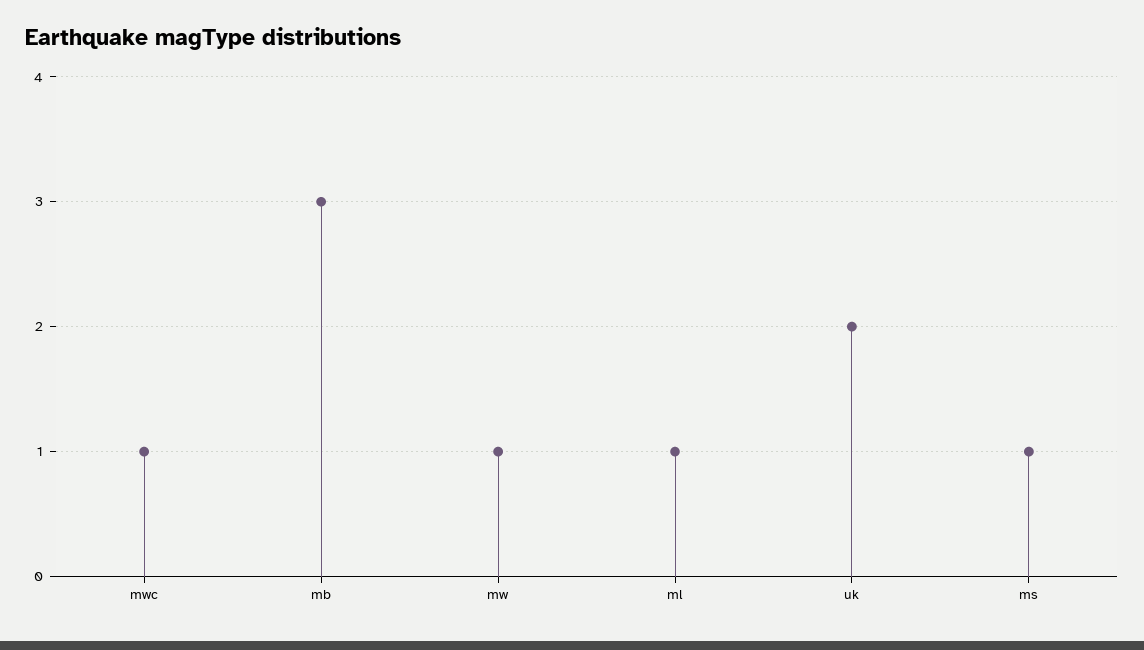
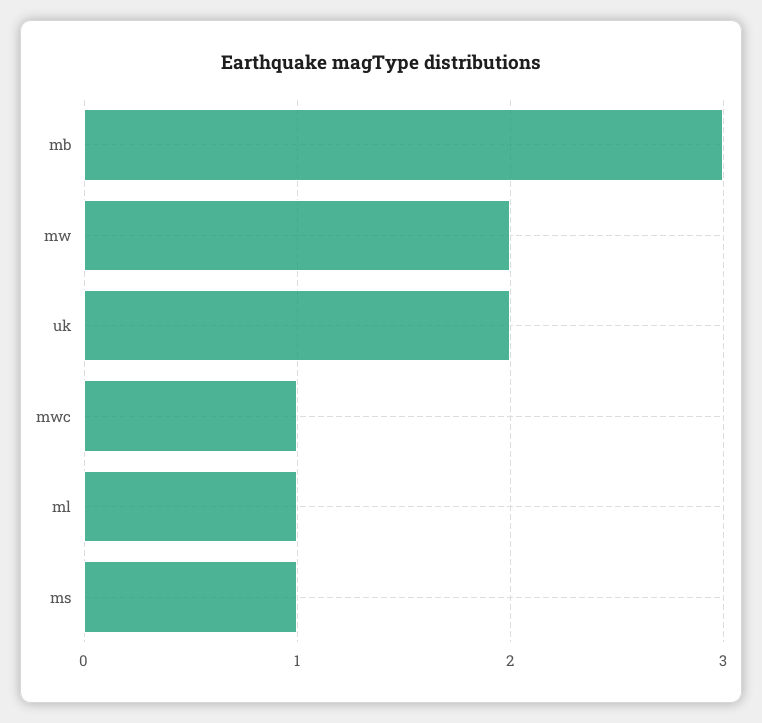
mw: 1 -> 2

